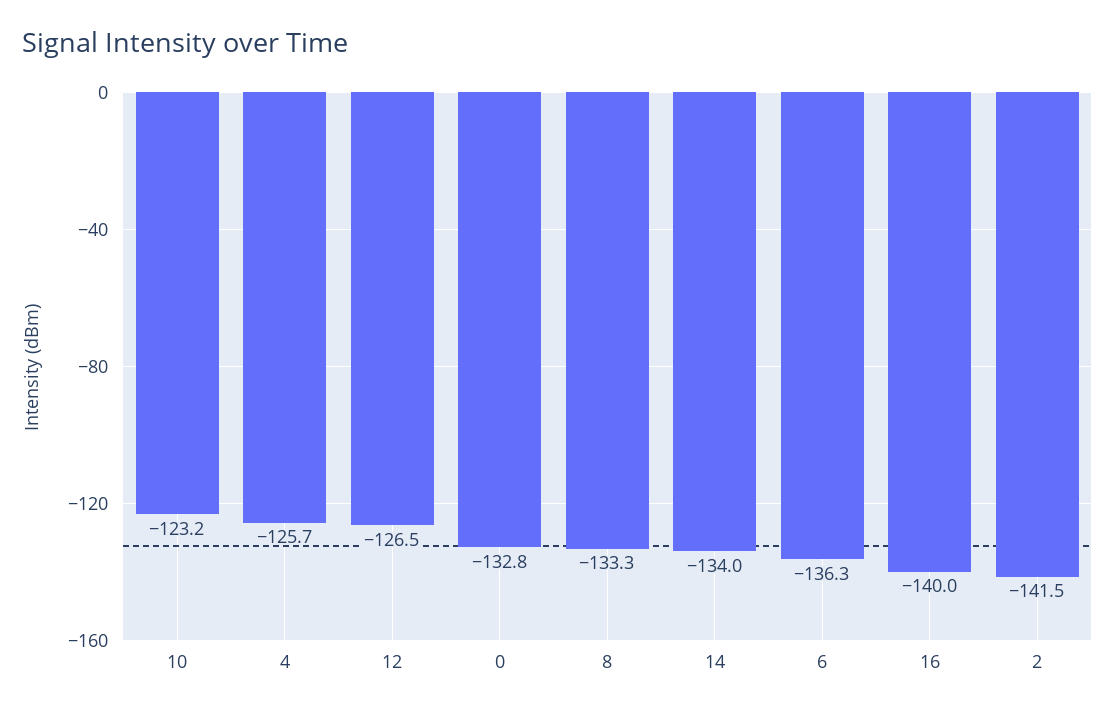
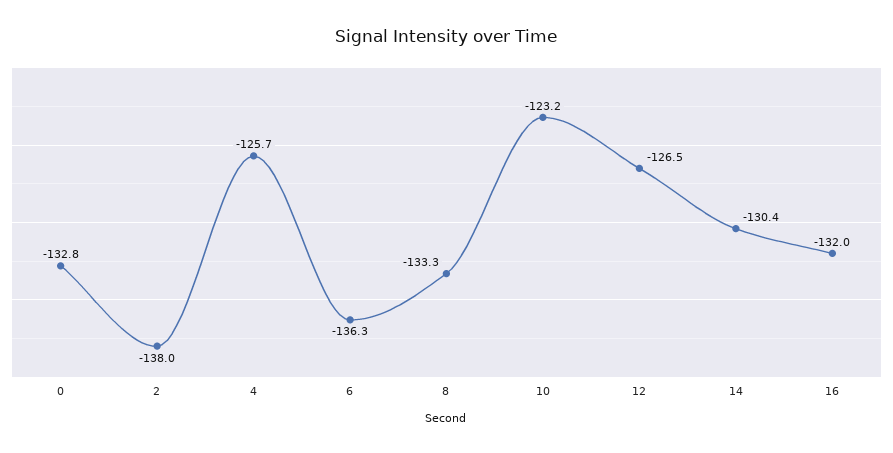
14: -134 -> -130.4
16: -140 -> -132
2: -141.5 -> -138

